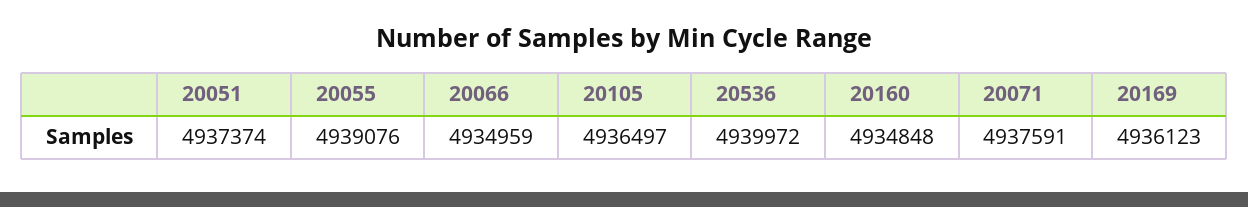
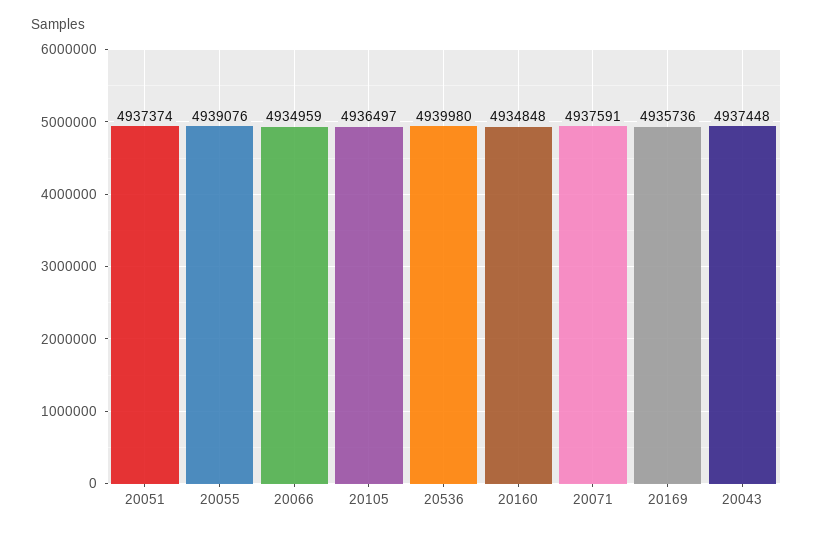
20536: 4939972 -> 4939980
20169: 4936123 -> 4935736
20043: none -> 4937448

